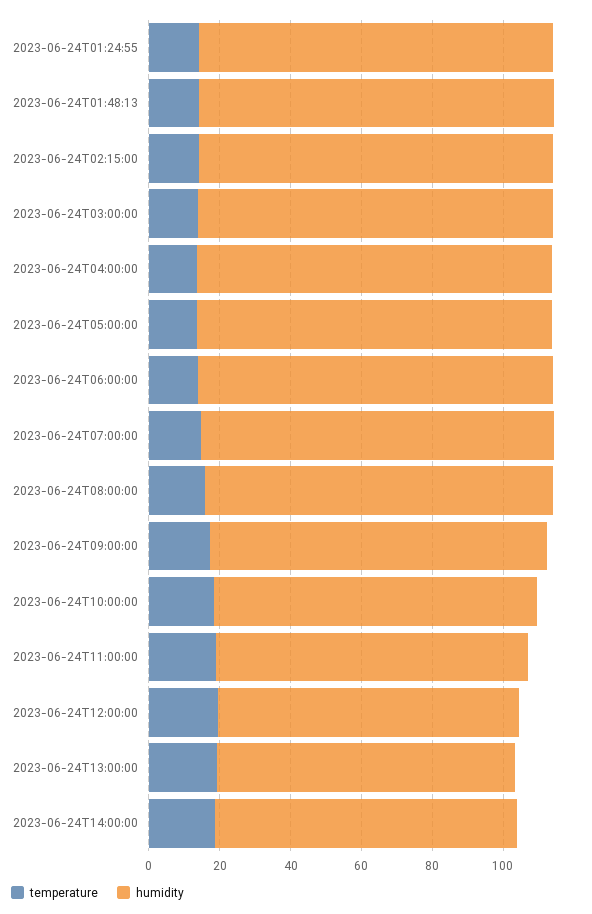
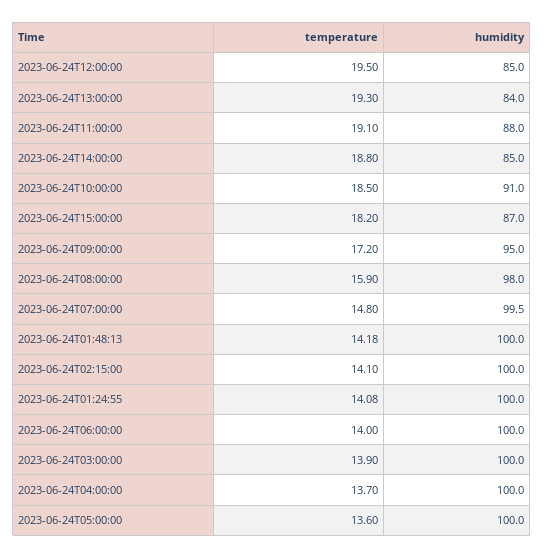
temperature, 2023-06-24T15:00:00: none -> 18.2
humidity, 2023-06-24T15:00:00: none -> 87

